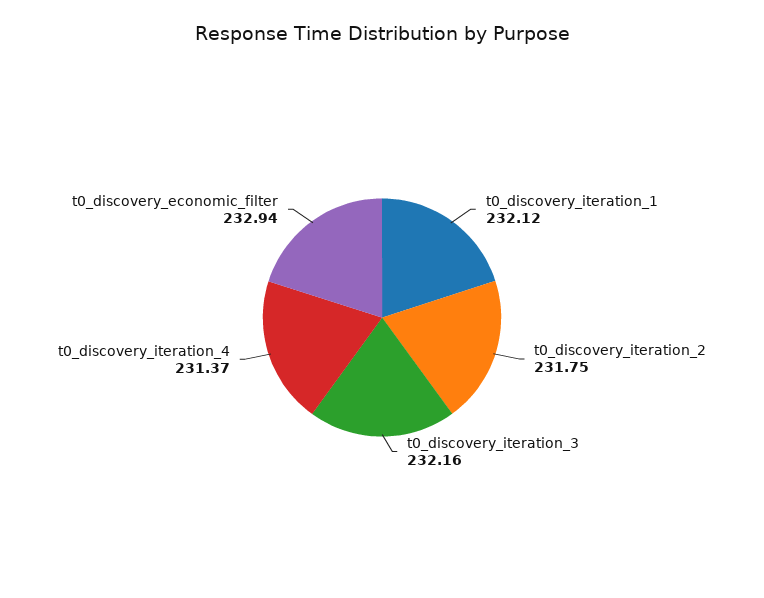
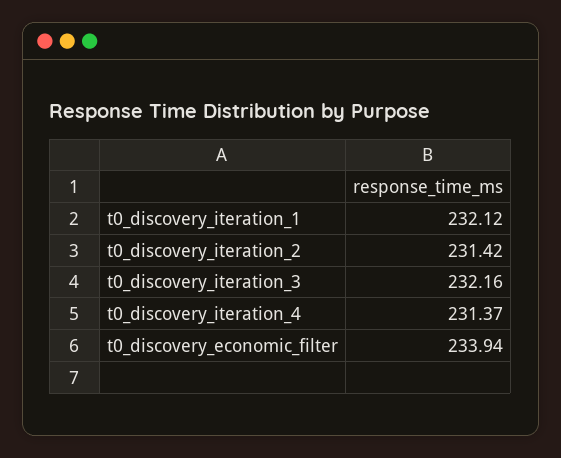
t0_discovery_iteration_2: 231.75 -> 231.42
t0_discovery_economic_filter: 232.94 -> 233.94

